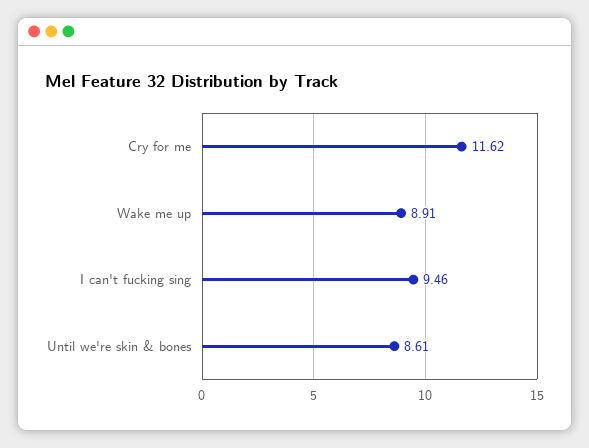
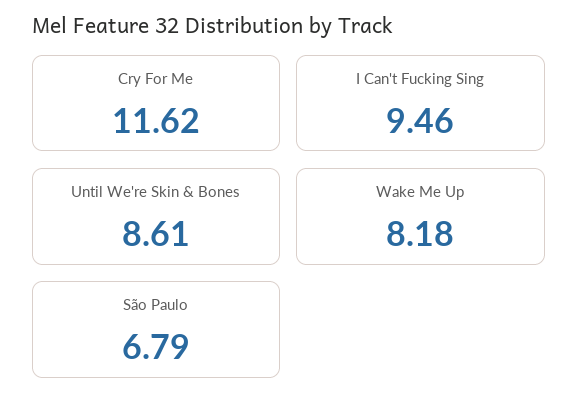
Wake me up: 8.91 -> 8.18
São Paulo: none -> 6.79

